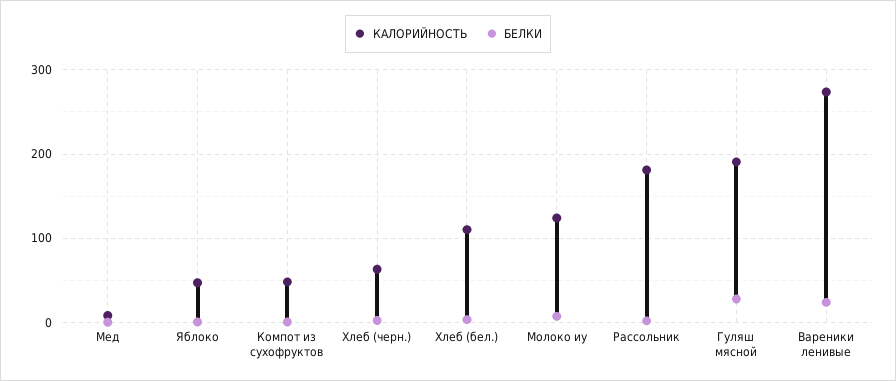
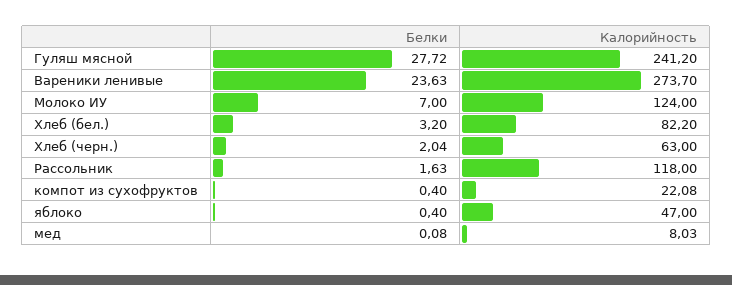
КАЛОРИЙНОСТЬ, Компот из сухофруктов: 50 -> 22.08
КАЛОРИЙНОСТЬ, Хлеб (бел.): 110 -> 82.2
КАЛОРИЙНОСТЬ, Рассольник: 180 -> 118
КАЛОРИЙНОСТЬ, Гуляш мясной: 190 -> 241.2

